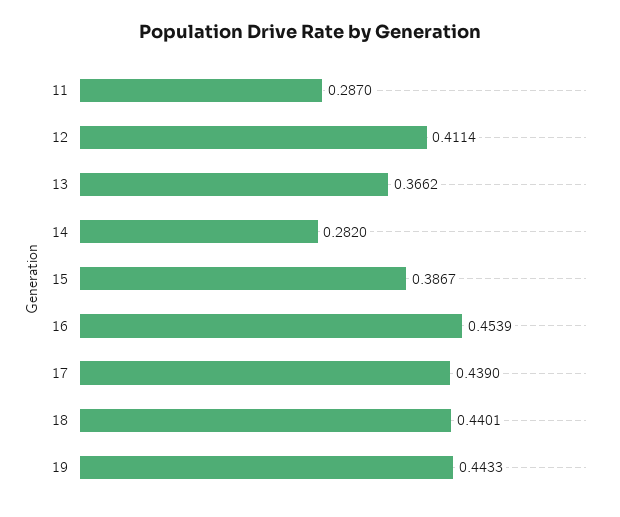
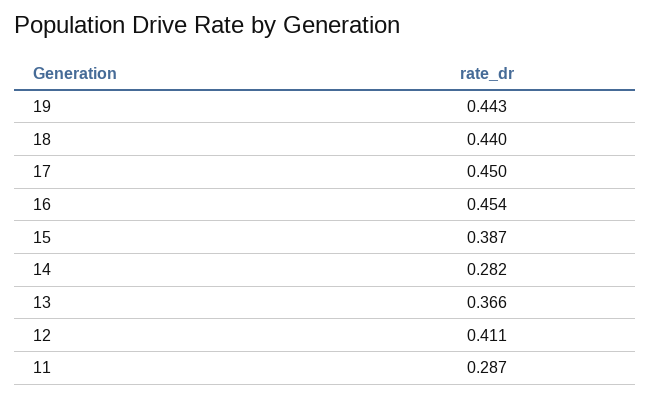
17: 0.439 -> 0.45

